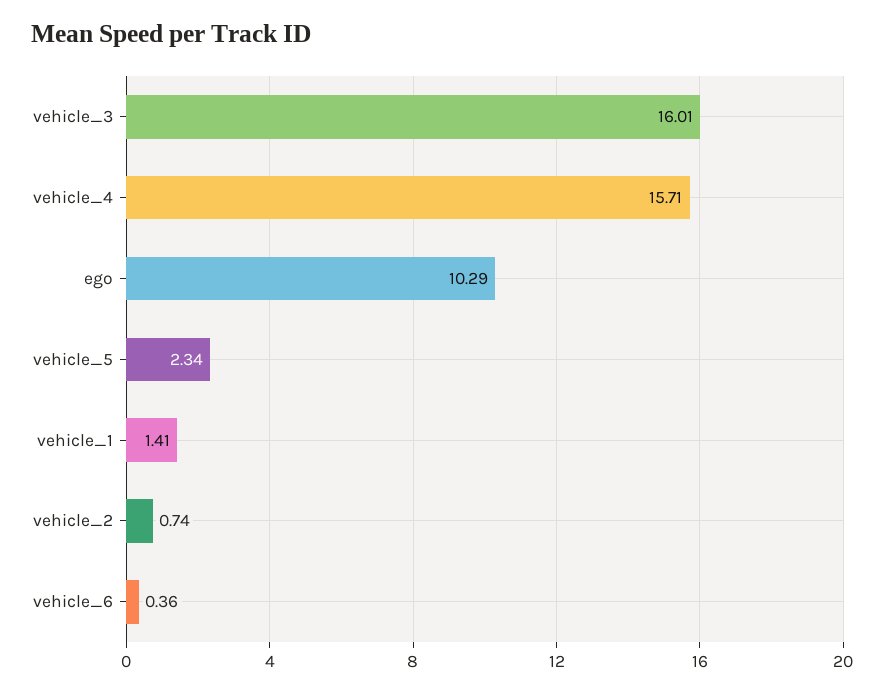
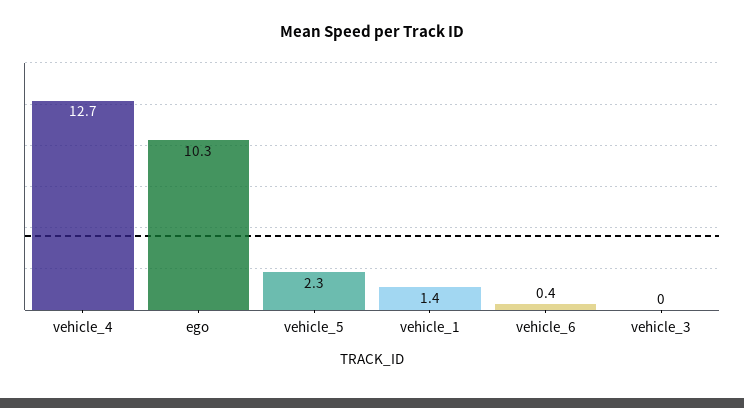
vehicle_3: 16.01 -> 0
vehicle_4: 15.71 -> 12.7
vehicle_2: 0.74 -> none

